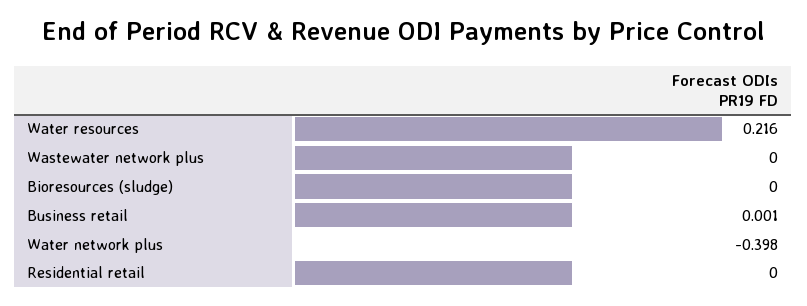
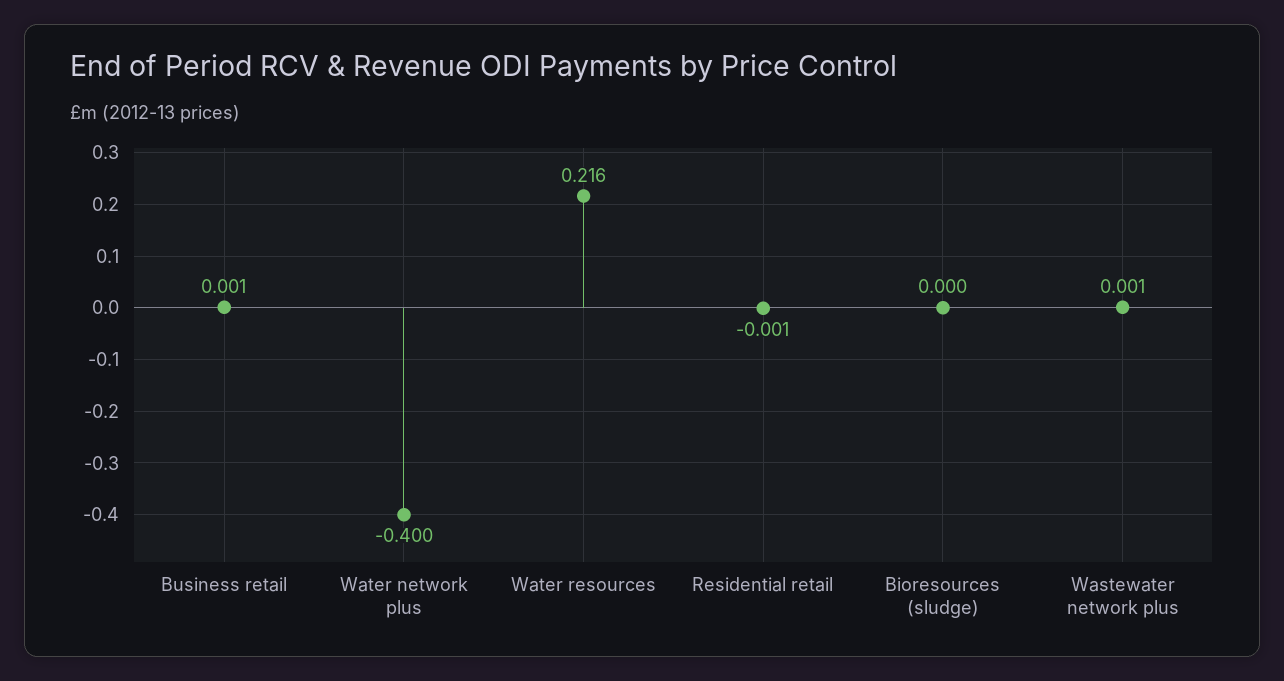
Wastewater network plus: 0 -> 0.001
Water network plus: -0.398 -> -0.4
Residential retail: 0 -> -0.001

